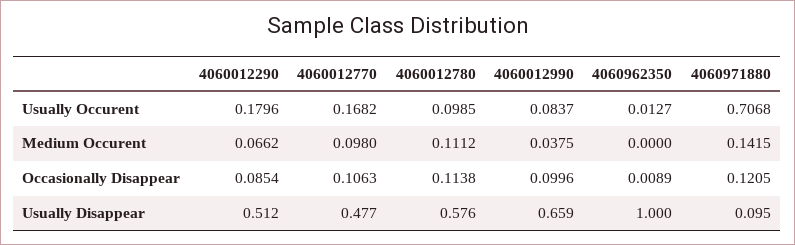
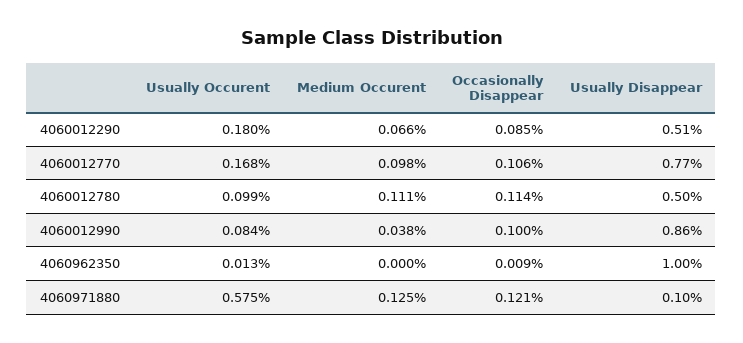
4060971880, Usually Occurent: 0.7068 -> 0.575
4060971880, Medium Occurent: 0.1415 -> 0.125
4060012770, Usually Disappear: 0.477 -> 0.77
4060012780, Usually Disappear: 0.576 -> 0.5
4060012990, Usually Disappear: 0.659 -> 0.86

